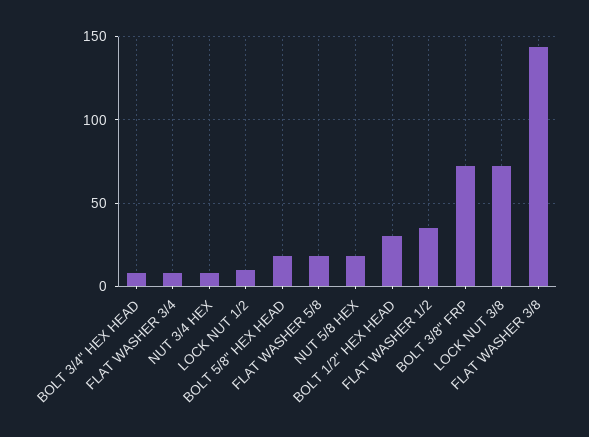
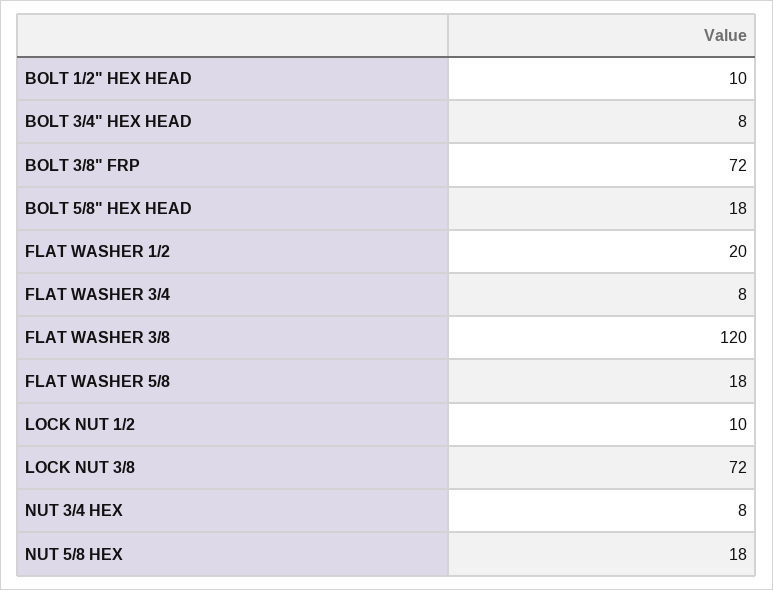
BOLT 1/2" HEX HEAD: 30 -> 10
FLAT WASHER 1/2: 35 -> 20
FLAT WASHER 3/8: 145 -> 120

